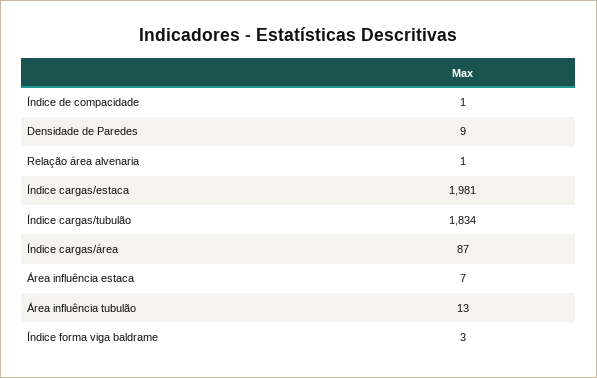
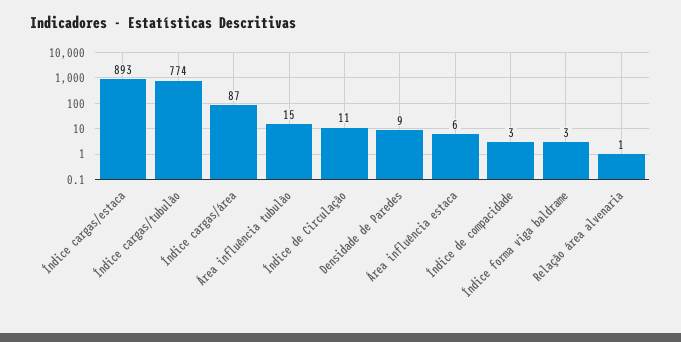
Índice de compacidade: 1 -> 3
Índice cargas/estaca: 1981 -> 893
Índice cargas/tubulão: 1834 -> 774
Área influência estaca: 7 -> 6
Área influência tubulão: 13 -> 15
Índice de Circulação: none -> 11

